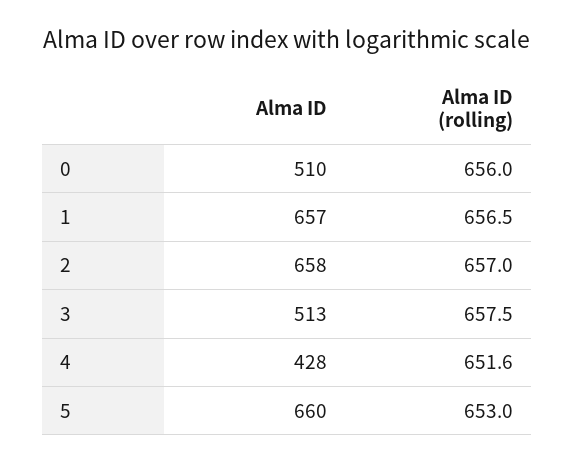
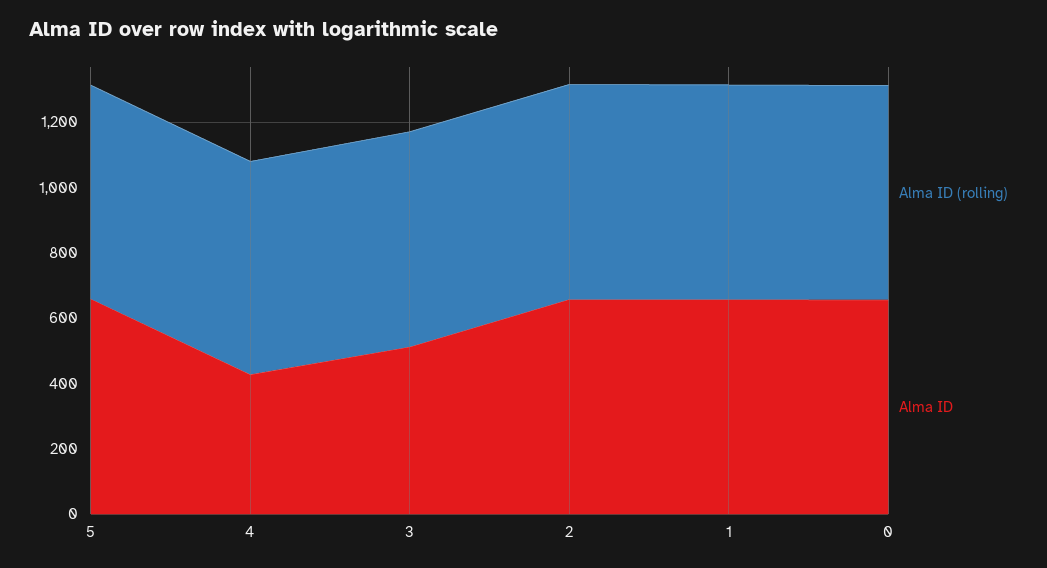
Alma ID, 0: 510 -> 650

